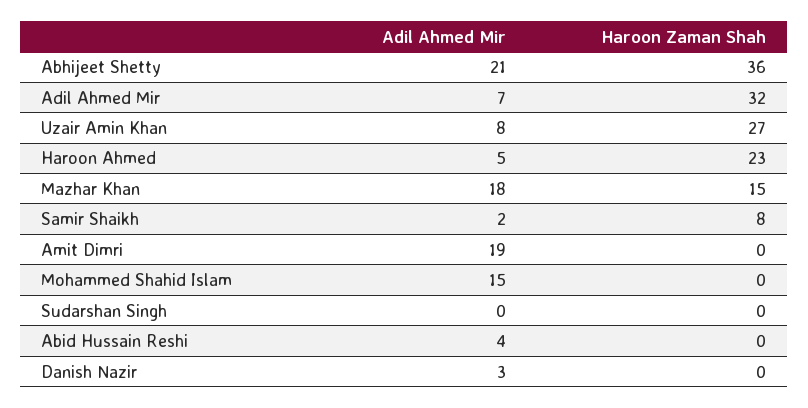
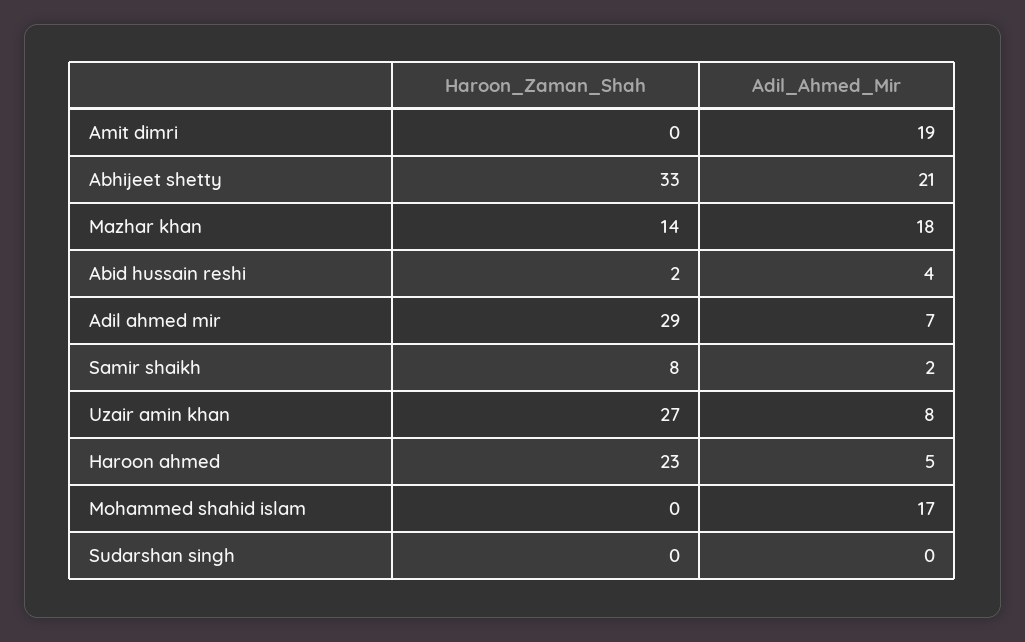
Haroon Zaman Shah, Abhijeet Shetty: 36 -> 33
Haroon Zaman Shah, Adil Ahmed Mir: 32 -> 29
Haroon Zaman Shah, Mazhar Khan: 15 -> 14
Adil Ahmed Mir, Mohammed Shahid Islam: 15 -> 17
Haroon Zaman Shah, Abid Hussain Reshi: 0 -> 2
Adil Ahmed Mir, Danish Nazir: 3 -> none
Haroon Zaman Shah, Danish Nazir: 0 -> none

